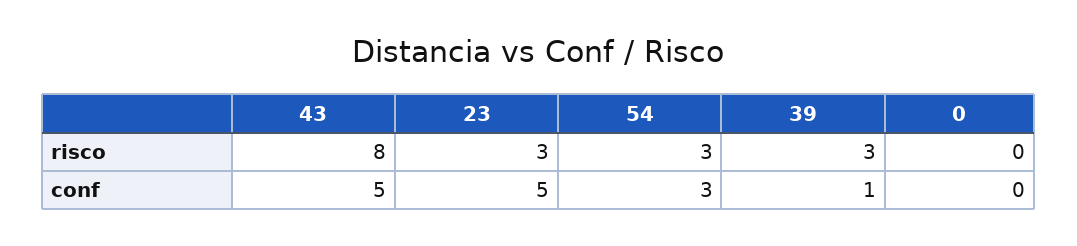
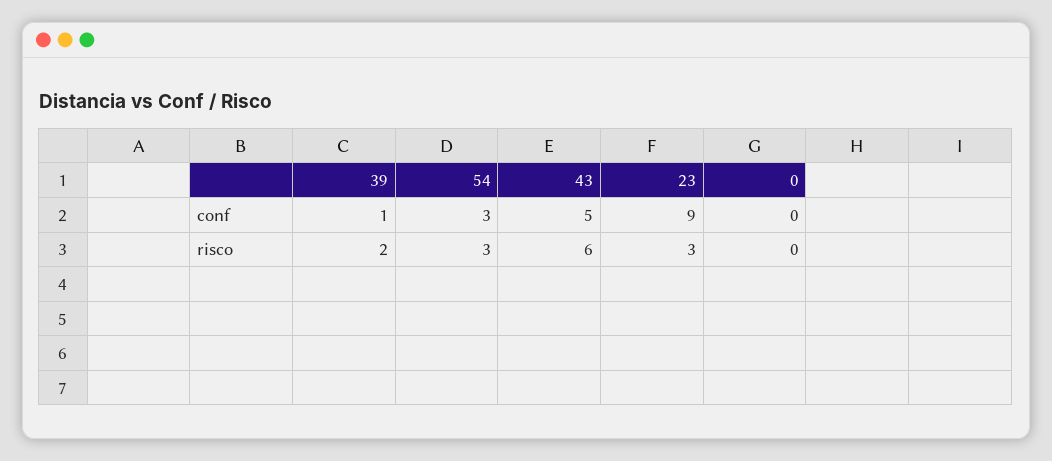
43, risco: 8 -> 6
39, risco: 3 -> 2
23, conf: 5 -> 9

